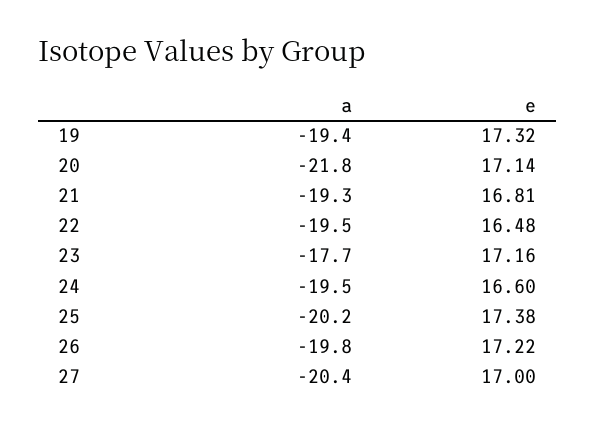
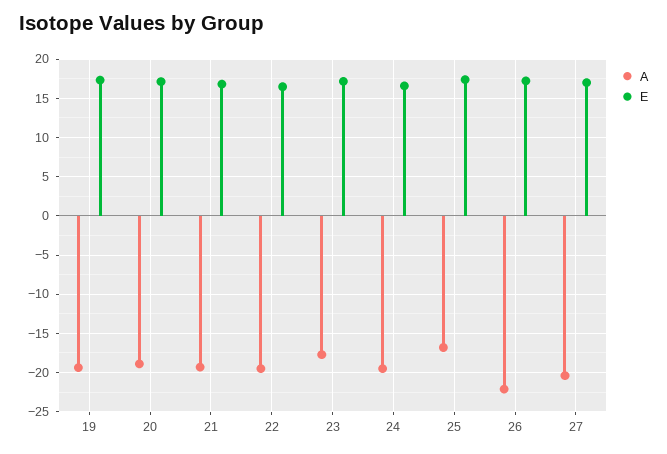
a, 20: -21.8 -> -19
a, 25: -20.2 -> -17
a, 26: -19.8 -> -22

